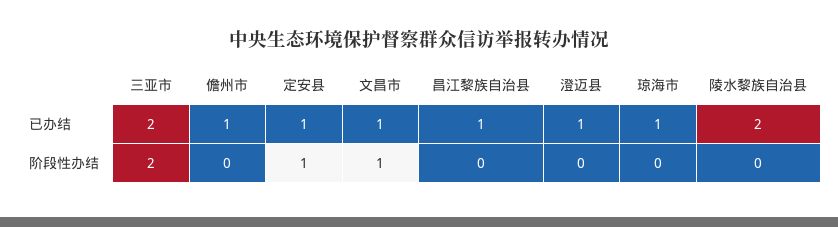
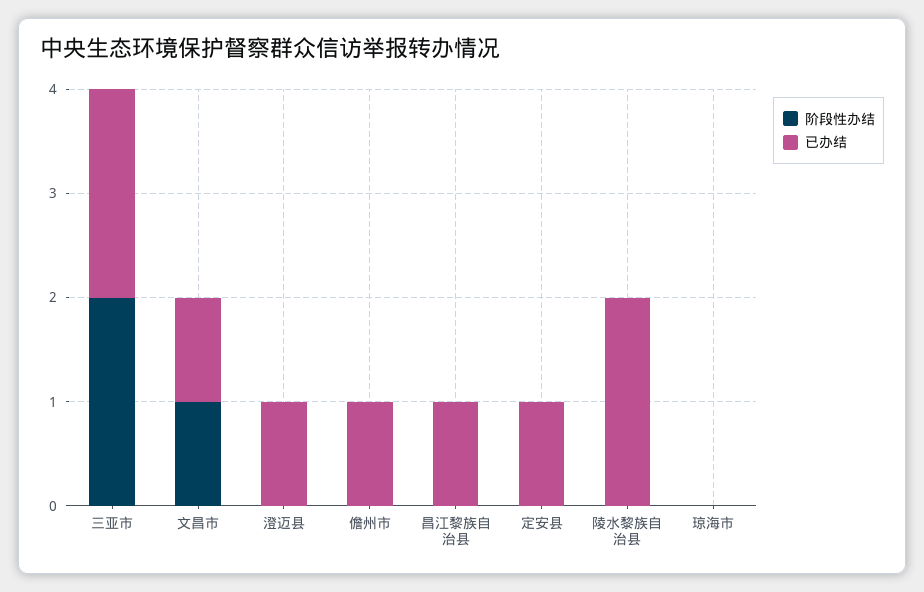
已办结, 琼海市: 1 -> 0
阶段性办结, 定安县: 1 -> 0

